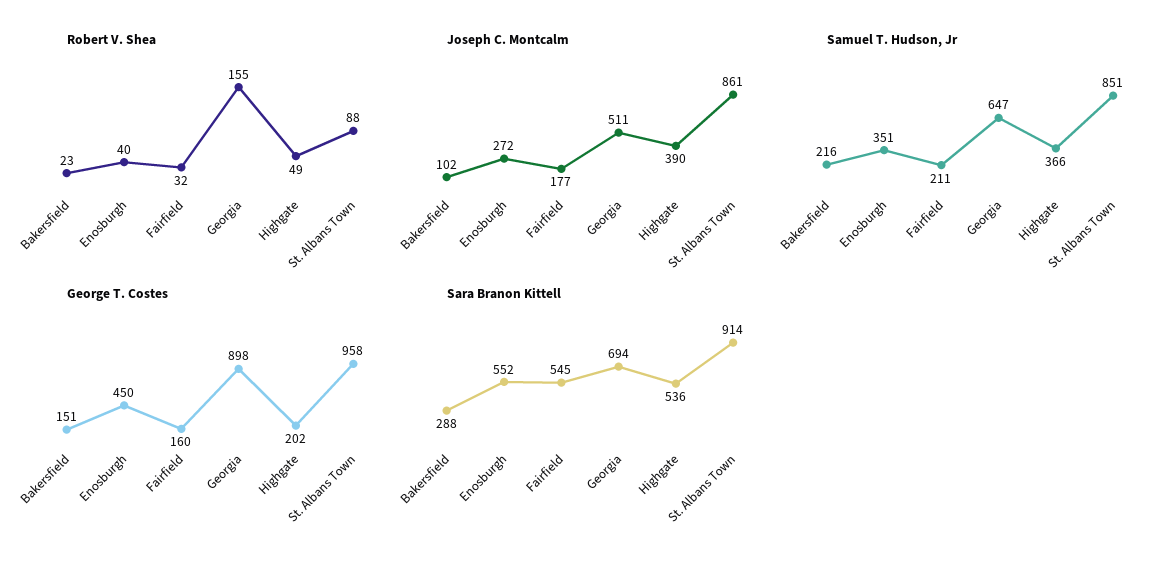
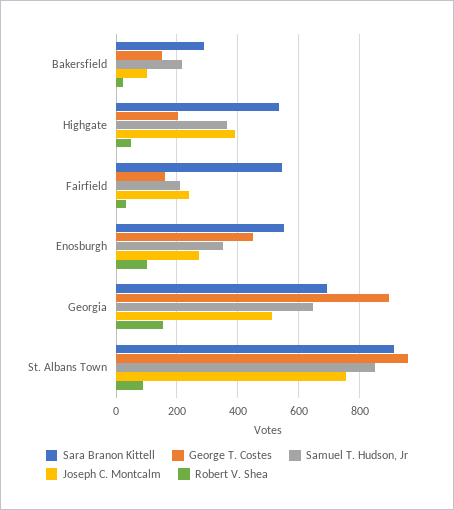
Robert V. Shea, Enosburgh: 40 -> 100
Joseph C. Montcalm, Fairfield: 177 -> 240
Joseph C. Montcalm, St. Albans Town: 861 -> 760

